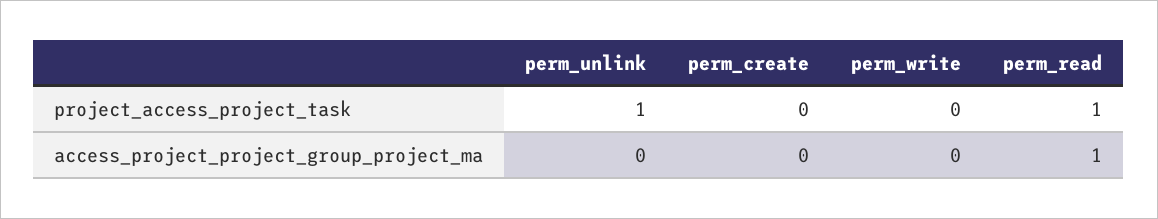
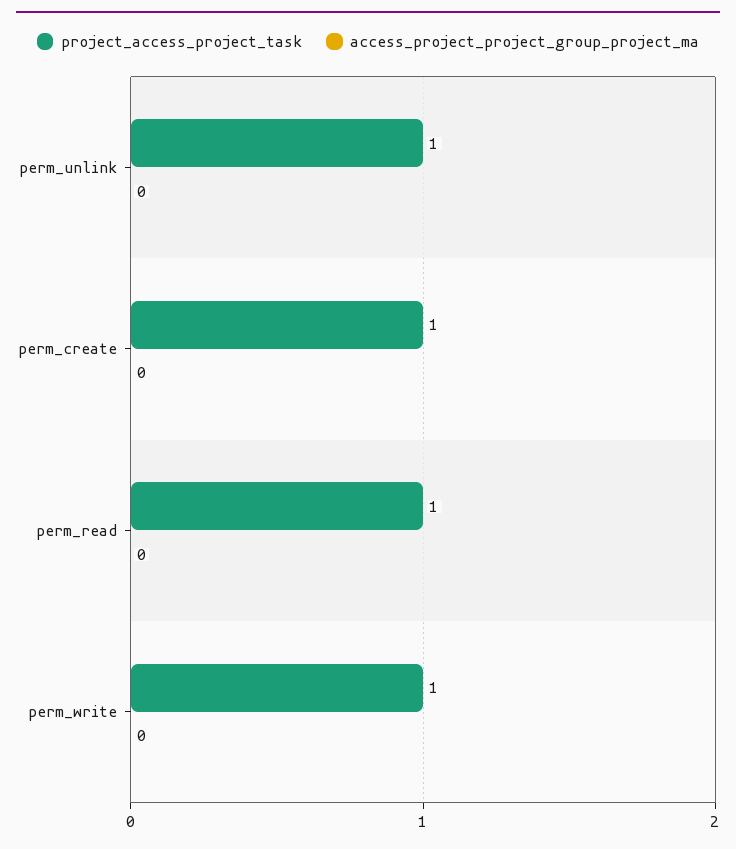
project_access_project_task, perm_create: 0 -> 1
project_access_project_task, perm_write: 0 -> 1
access_project_project_group_project_ma, perm_read: 1 -> 0

